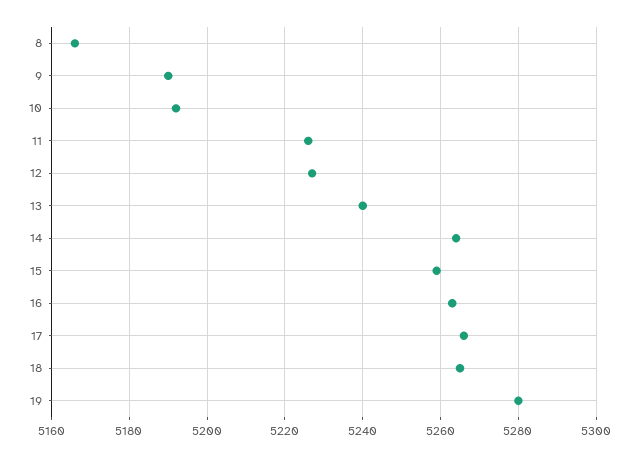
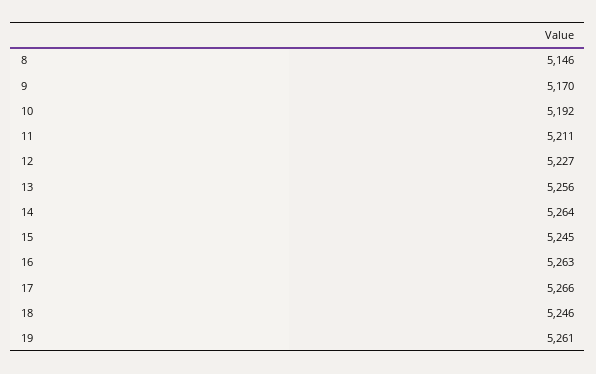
8: 5165 -> 5146
9: 5190 -> 5170
11: 5225 -> 5211
13: 5240 -> 5256
15: 5260 -> 5245
18: 5265 -> 5246
19: 5280 -> 5261

